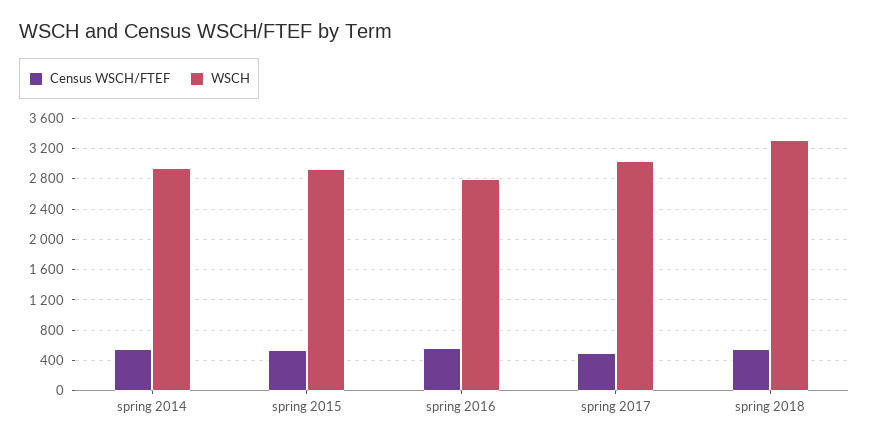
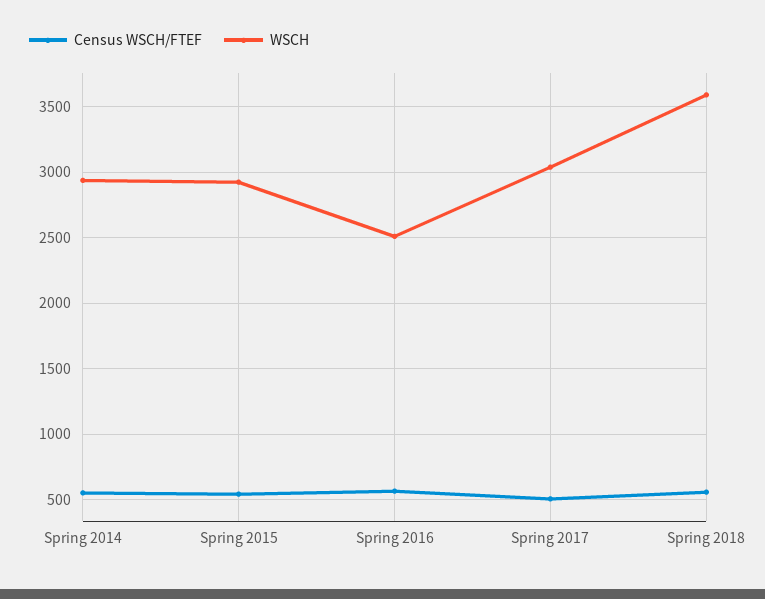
WSCH, spring 2016: 2800 -> 2500
WSCH, spring 2018: 3300 -> 3600

